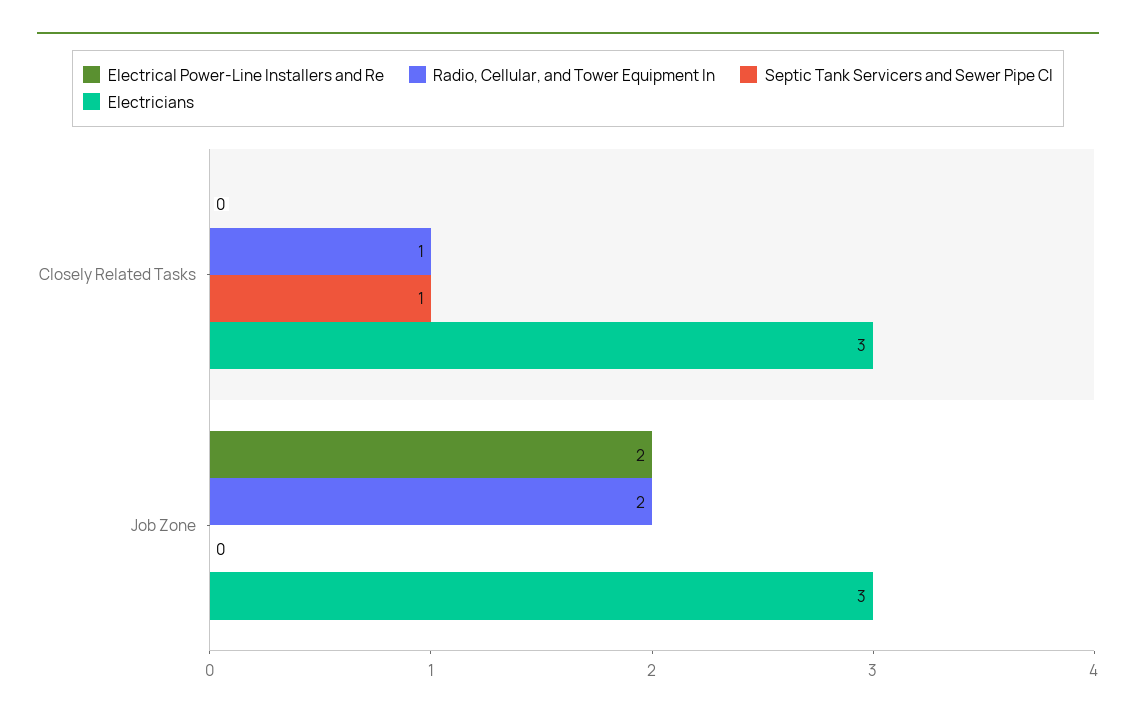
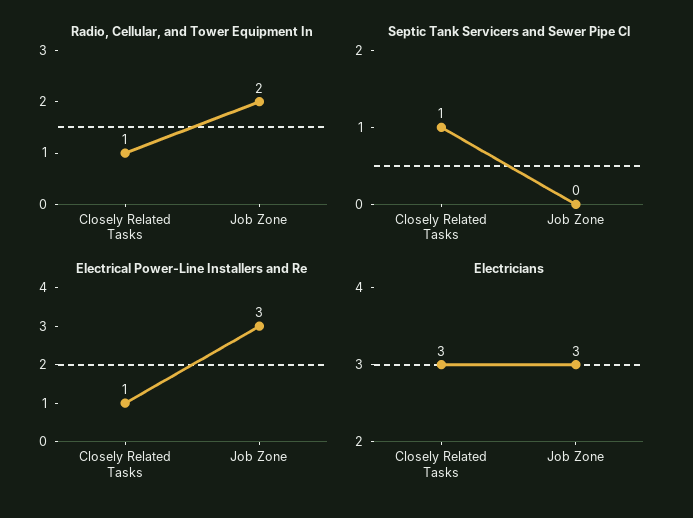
Electrical Power-Line Installers and Re, Closely Related Tasks: 0 -> 1
Electrical Power-Line Installers and Re, Job Zone: 2 -> 3

